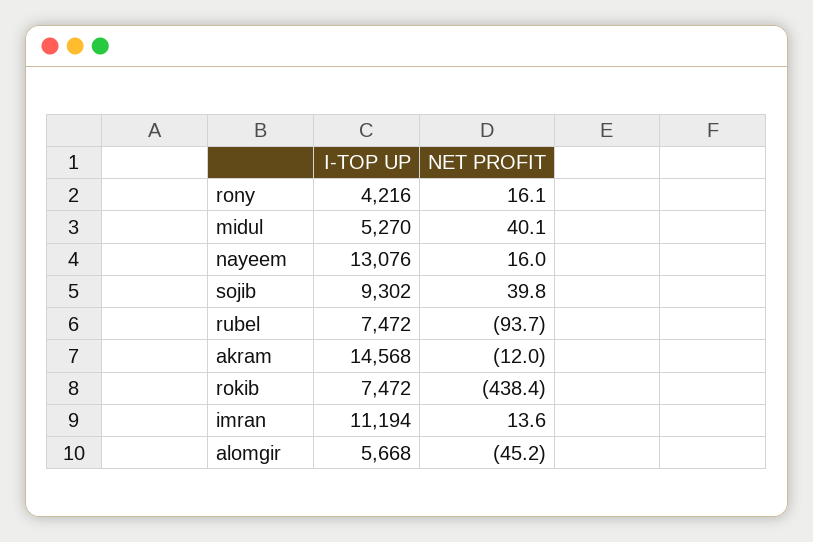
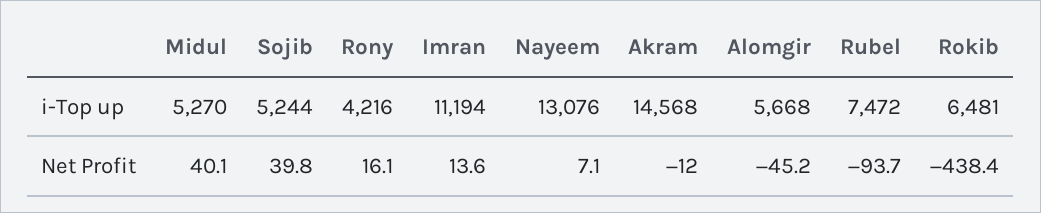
NET PROFIT, nayeem: 16 -> 7.1
I-TOP UP, sojib: 9302 -> 5244
I-TOP UP, rokib: 7472 -> 6481

